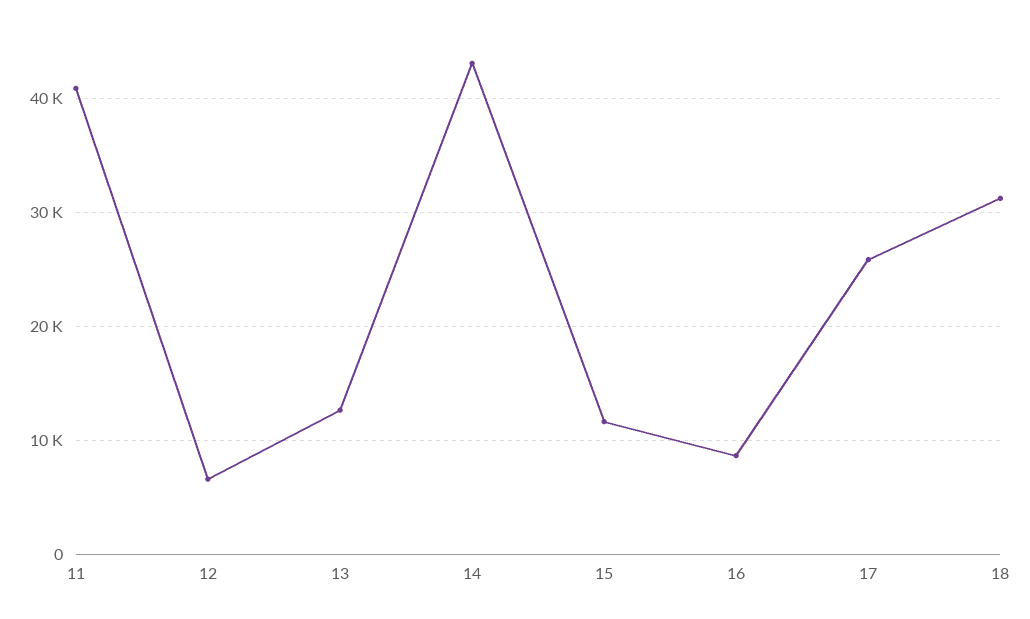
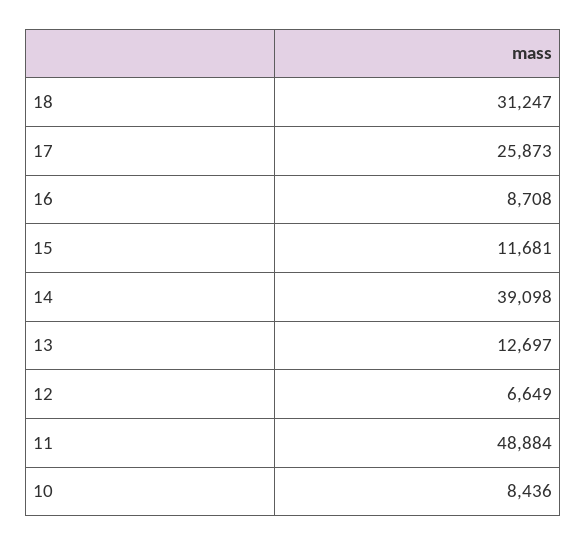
11: 41000 -> 48884
14: 43000 -> 39098
10: none -> 8436

